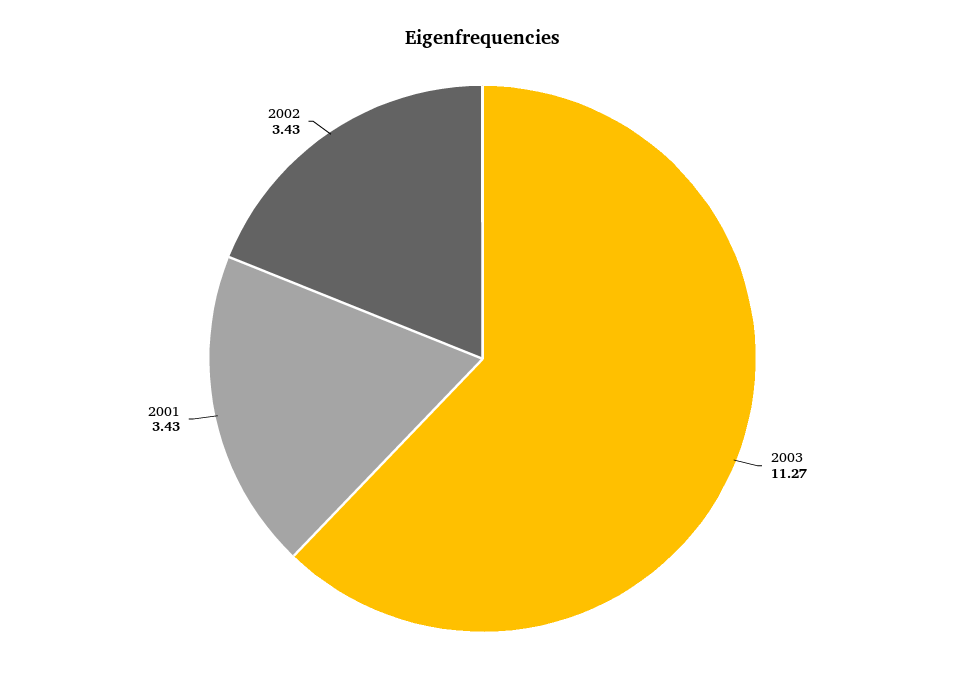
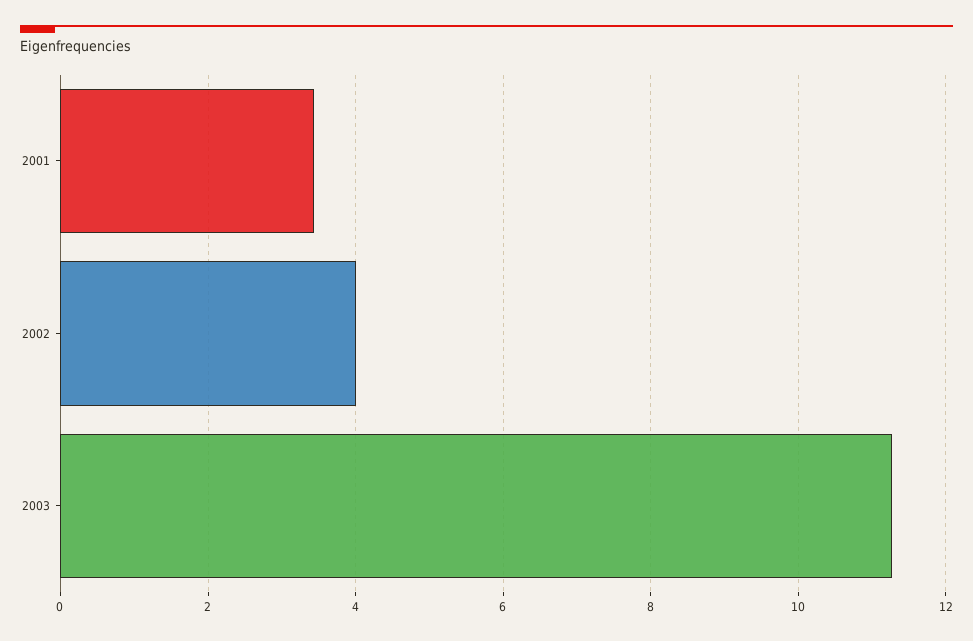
2002: 3.43 -> 4

